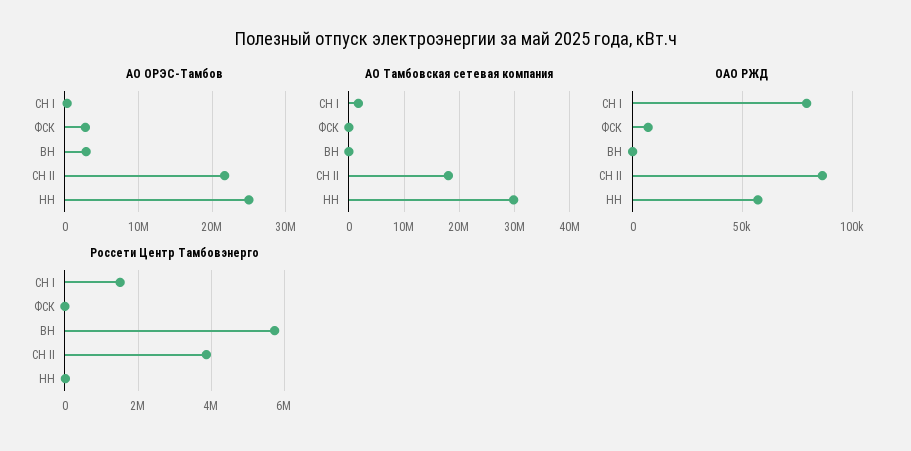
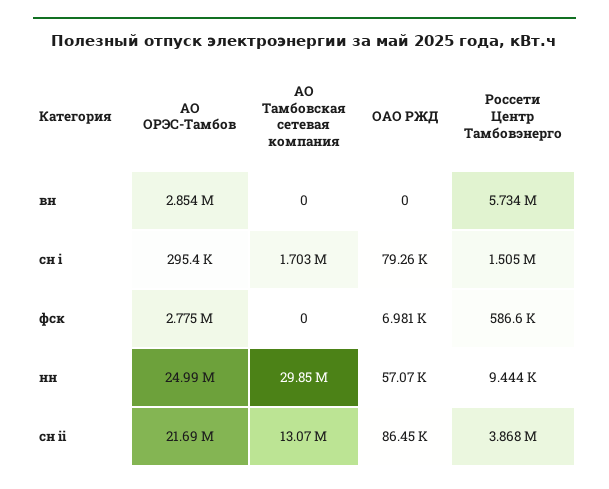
АО Тамбовская сетевая компания, СН II: 18000000 -> 13070000
Россети Центр Тамбовэнерго, ФСК: 0 -> 586600

